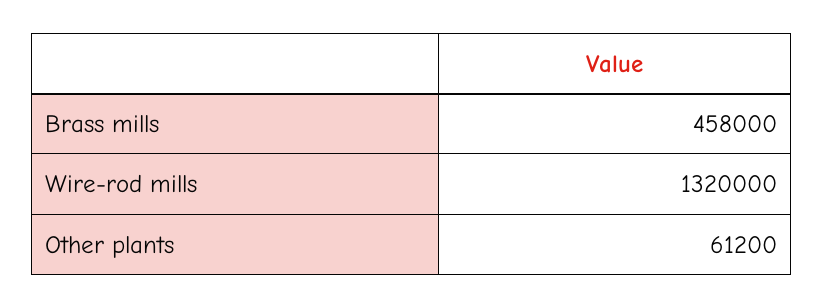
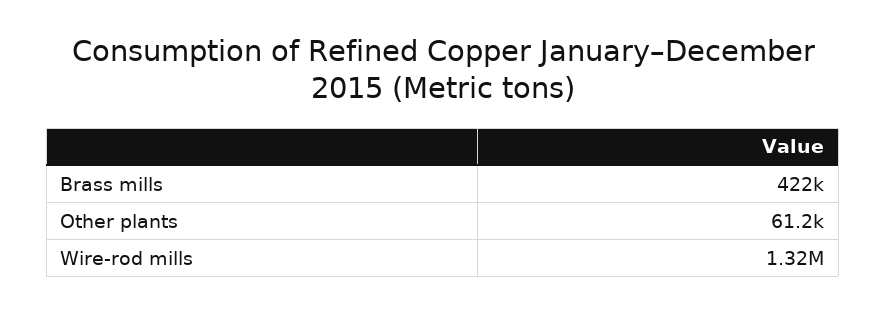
Brass mills: 458000 -> 422000

